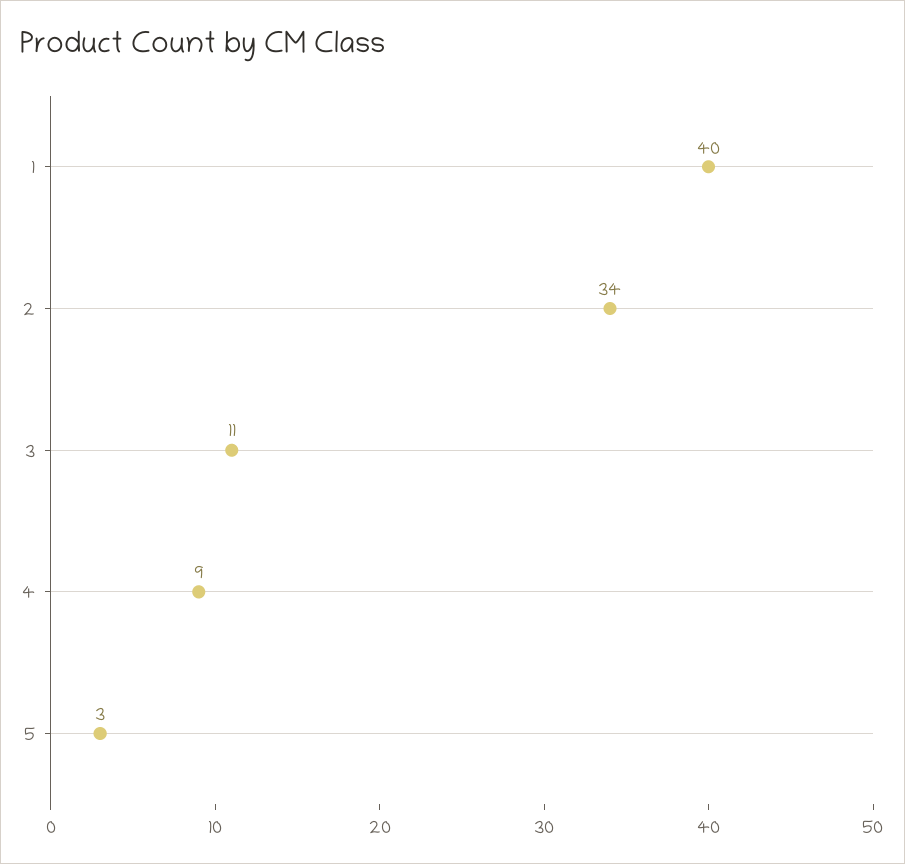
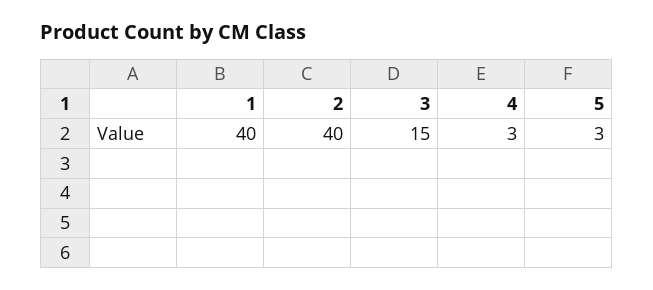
2: 34 -> 40
3: 11 -> 15
4: 9 -> 3

